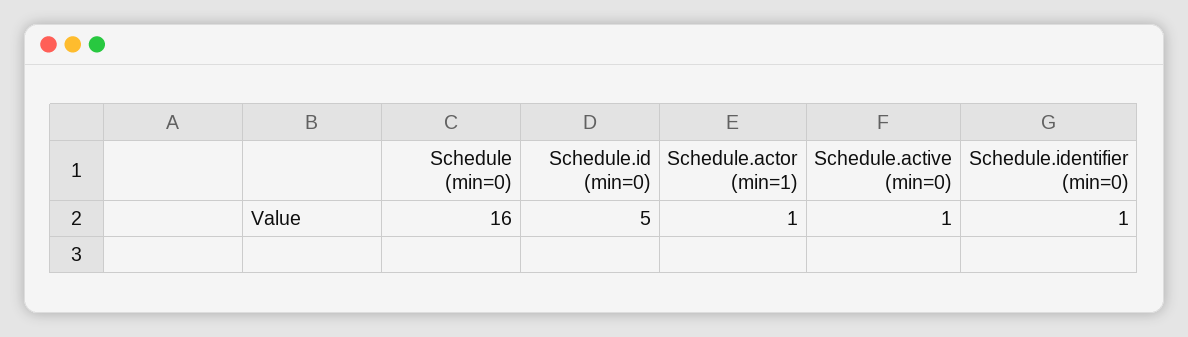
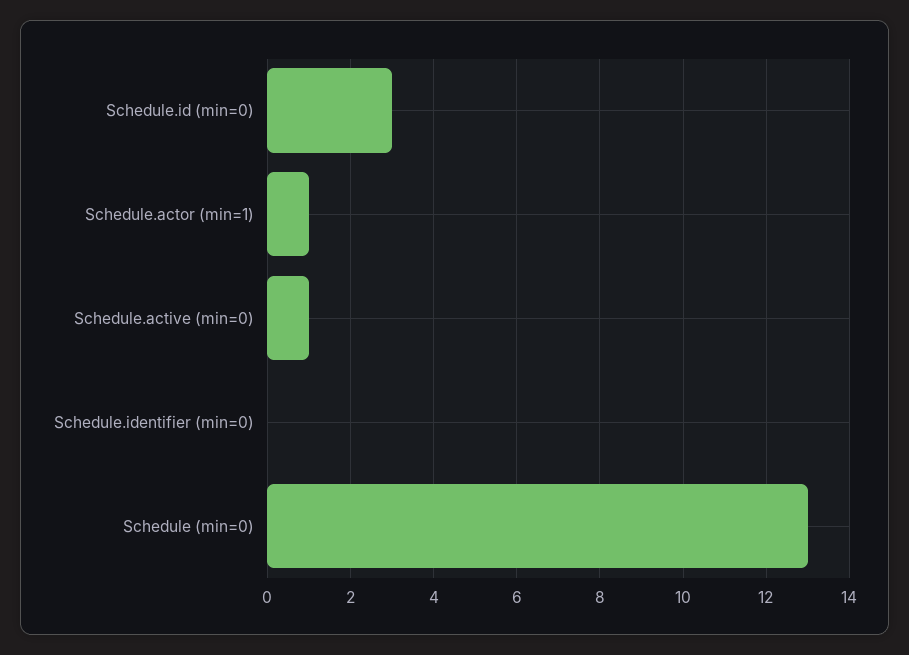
Schedule (min=0): 16 -> 13
Schedule.id (min=0): 5 -> 3
Schedule.identifier (min=0): 1 -> 0

